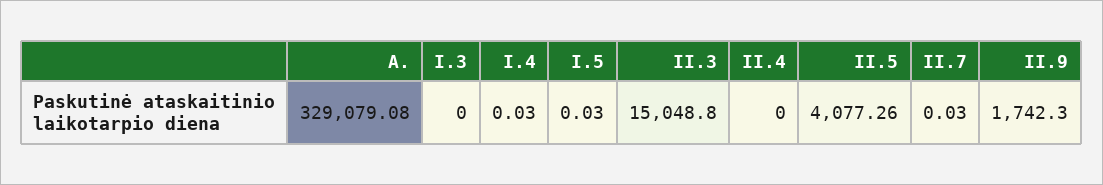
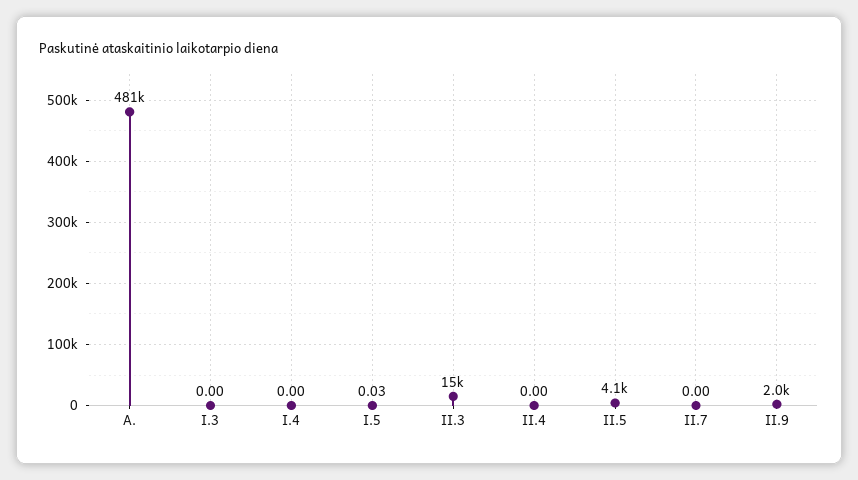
A.: 329079.08 -> 481000
I.4: 0.03 -> 0
II.7: 0.03 -> 0
II.9: 1742.3 -> 2000

